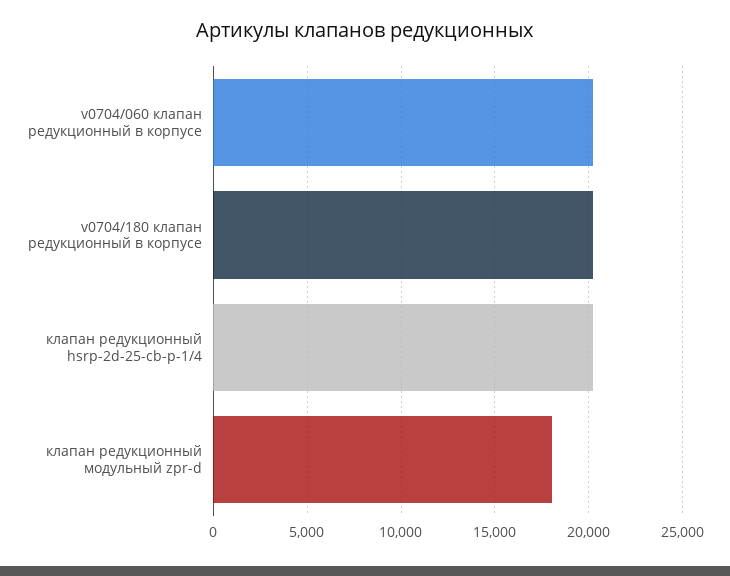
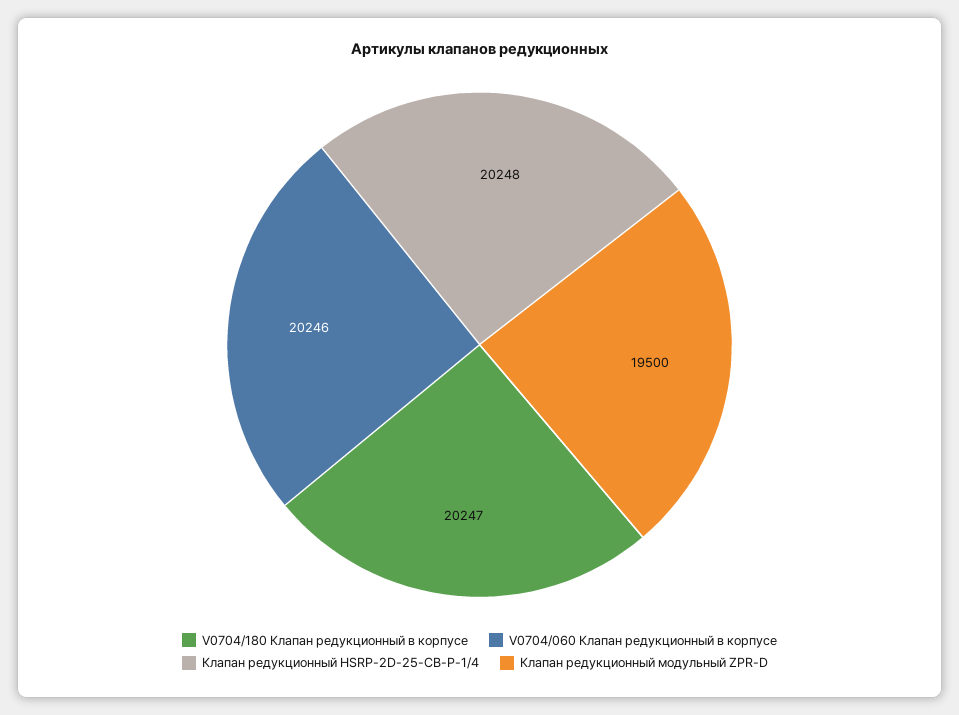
клапан редукционный модульный zpr-d: 18000 -> 19500

